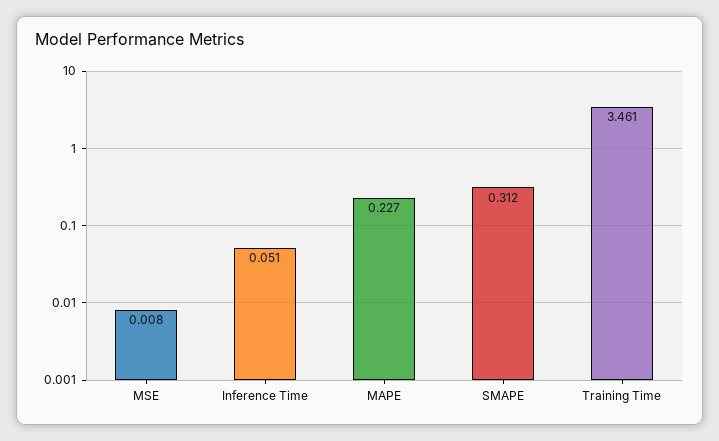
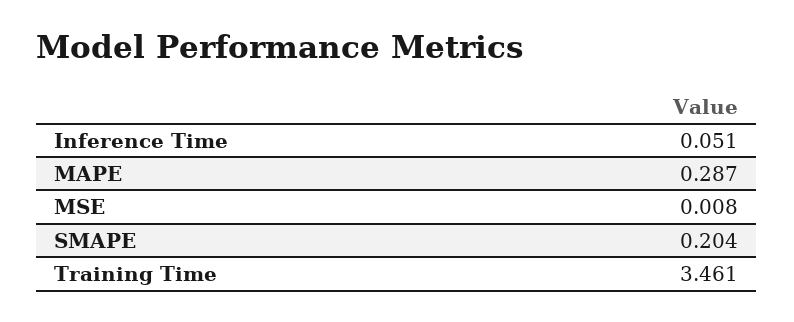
MAPE: 0.227 -> 0.287
SMAPE: 0.312 -> 0.204

